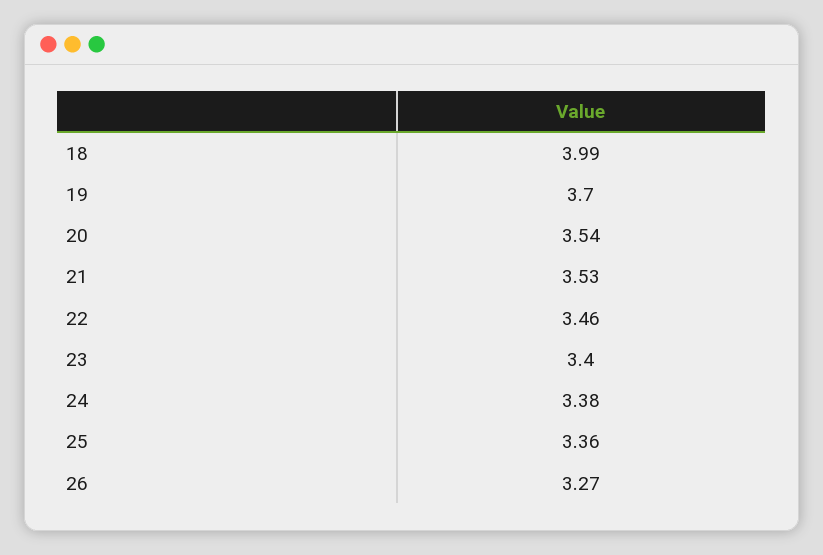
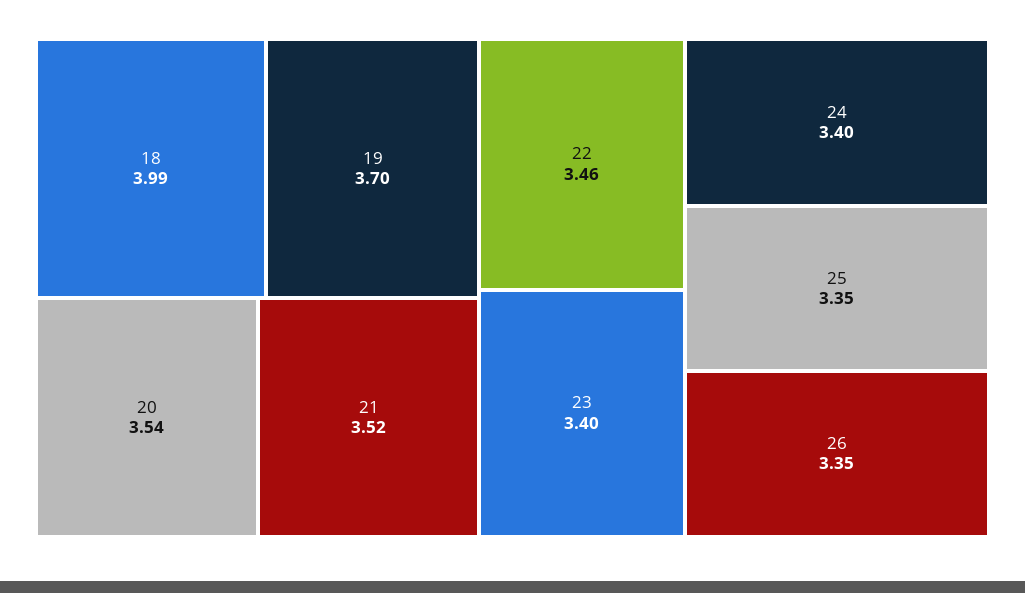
21: 3.53 -> 3.52
24: 3.38 -> 3.4
25: 3.36 -> 3.35
26: 3.27 -> 3.35

